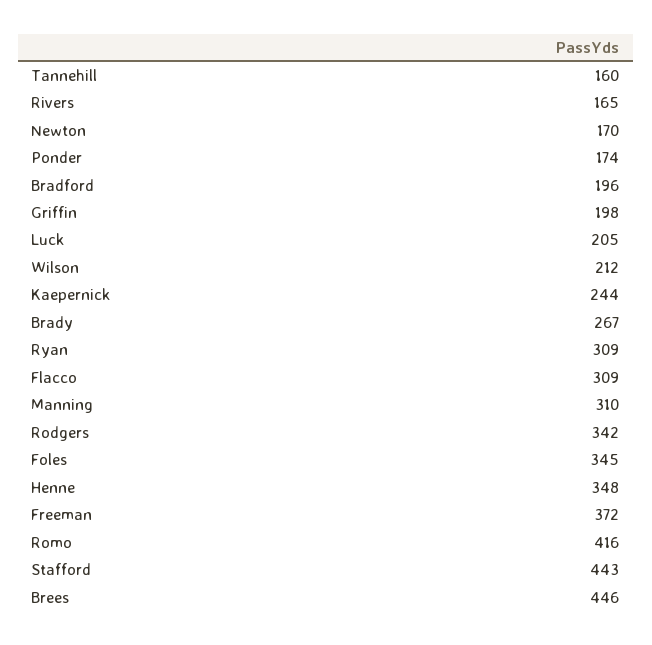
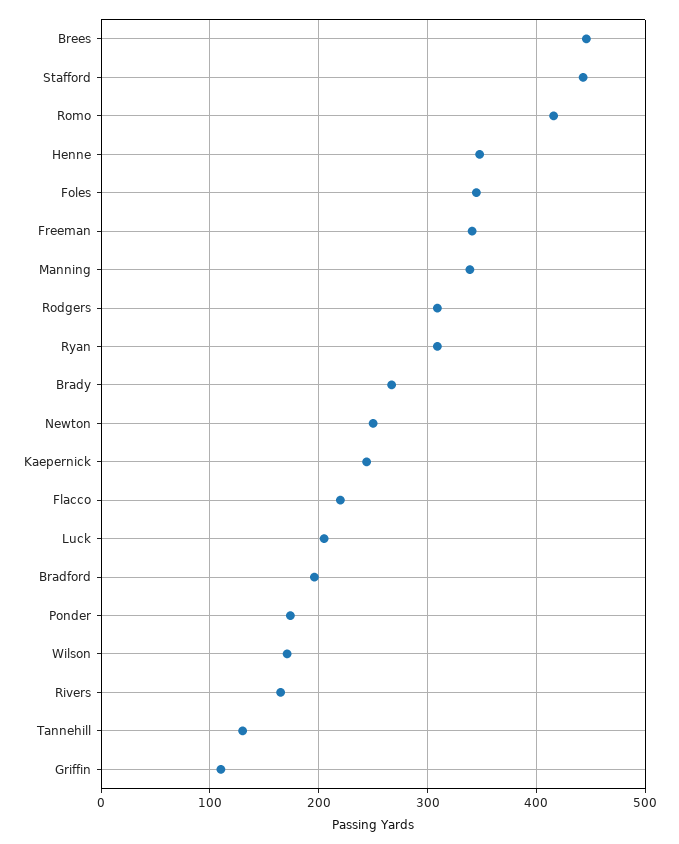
Tannehill: 160 -> 130
Newton: 170 -> 250
Griffin: 198 -> 110
Wilson: 212 -> 170
Flacco: 309 -> 220
Manning: 310 -> 340
Rodgers: 342 -> 310
Freeman: 372 -> 340

